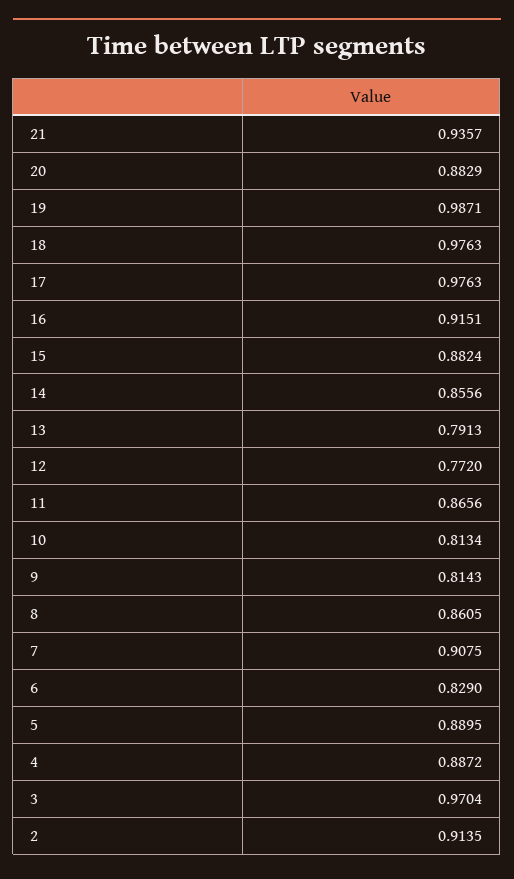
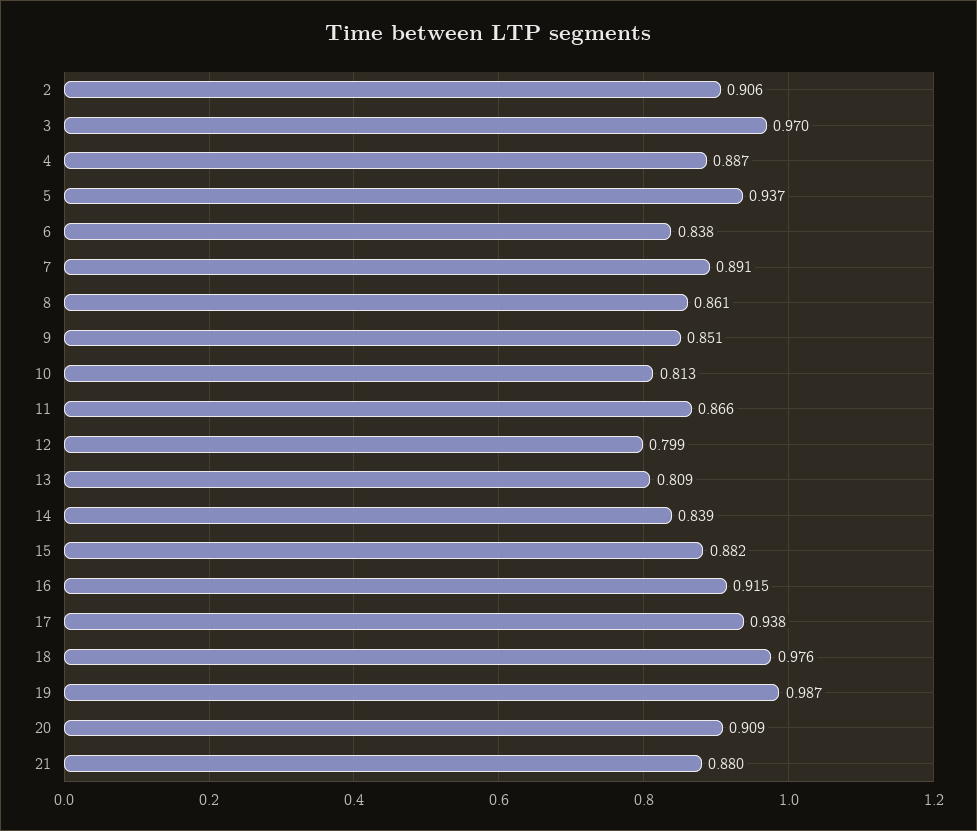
21: 0.9357 -> 0.88
20: 0.8829 -> 0.909
17: 0.9763 -> 0.938
14: 0.8556 -> 0.839
13: 0.7913 -> 0.809
12: 0.772 -> 0.799
9: 0.8143 -> 0.851
7: 0.9075 -> 0.891
6: 0.829 -> 0.838
5: 0.8895 -> 0.937
2: 0.9135 -> 0.906

